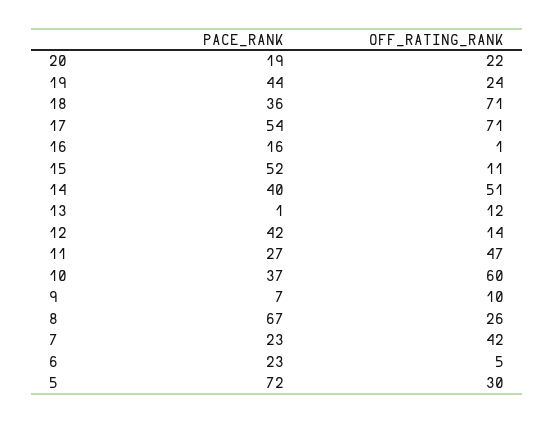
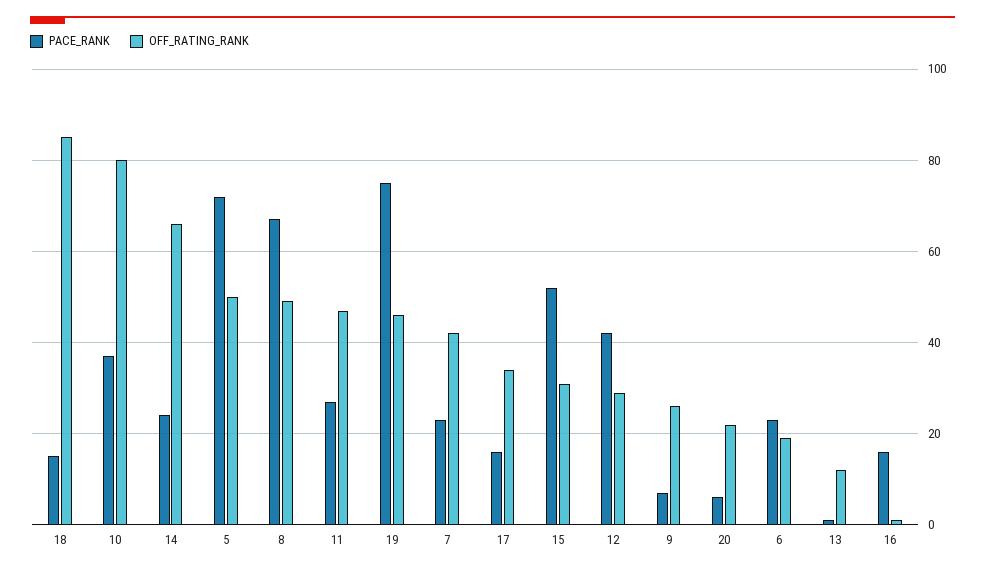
PACE_RANK, 20: 19 -> 5
PACE_RANK, 19: 44 -> 75
OFF_RATING_RANK, 19: 24 -> 45
PACE_RANK, 18: 36 -> 15
OFF_RATING_RANK, 18: 71 -> 85
PACE_RANK, 17: 54 -> 15
OFF_RATING_RANK, 17: 71 -> 35
OFF_RATING_RANK, 15: 11 -> 30
PACE_RANK, 14: 40 -> 25
OFF_RATING_RANK, 14: 51 -> 65
OFF_RATING_RANK, 12: 14 -> 30
OFF_RATING_RANK, 10: 60 -> 80
OFF_RATING_RANK, 9: 10 -> 25
OFF_RATING_RANK, 8: 26 -> 50
OFF_RATING_RANK, 6: 5 -> 20
OFF_RATING_RANK, 5: 30 -> 50

